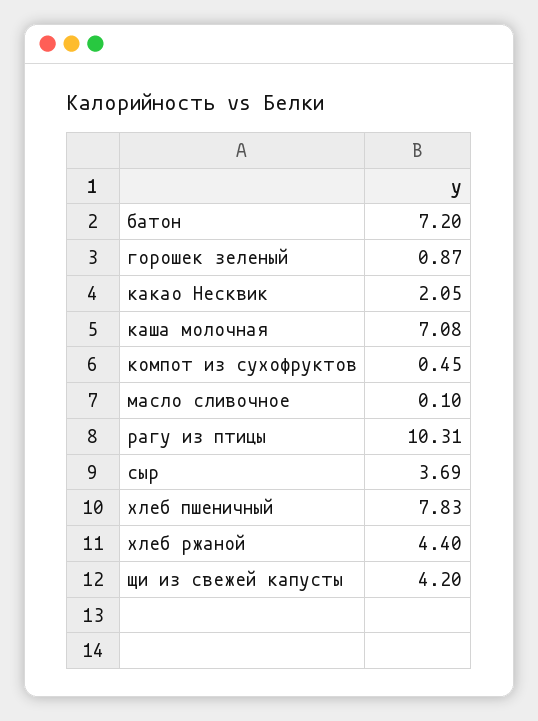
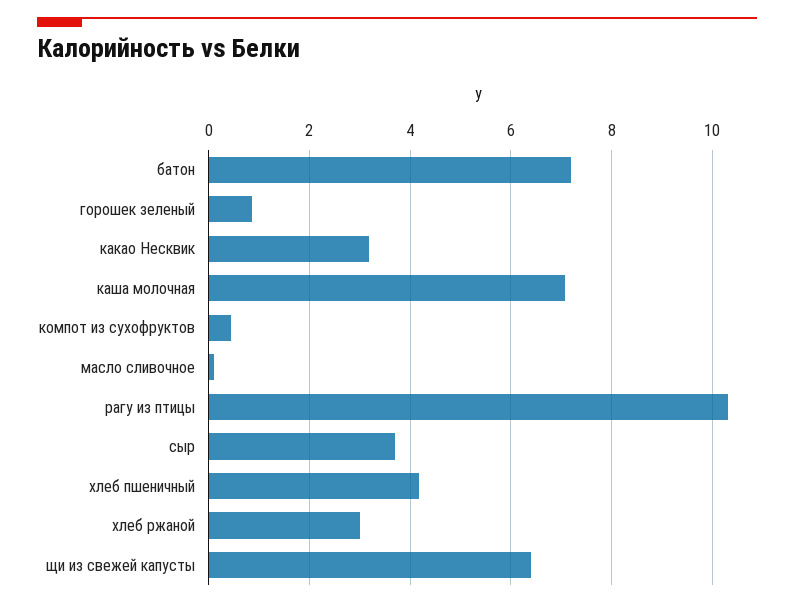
какао Несквик: 2.05 -> 3.2
хлеб пшеничный: 7.83 -> 4.2
хлеб ржаной: 4.4 -> 3
щи из свежей капусты: 4.2 -> 6.4

